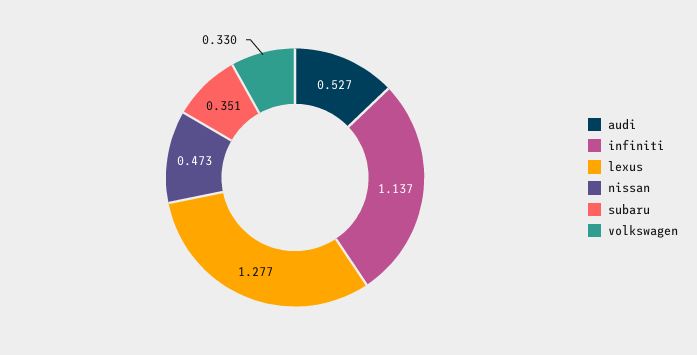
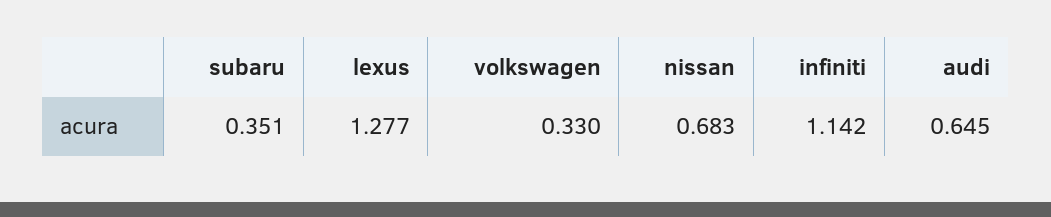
audi: 0.527 -> 0.645
infiniti: 1.137 -> 1.142
nissan: 0.473 -> 0.683

